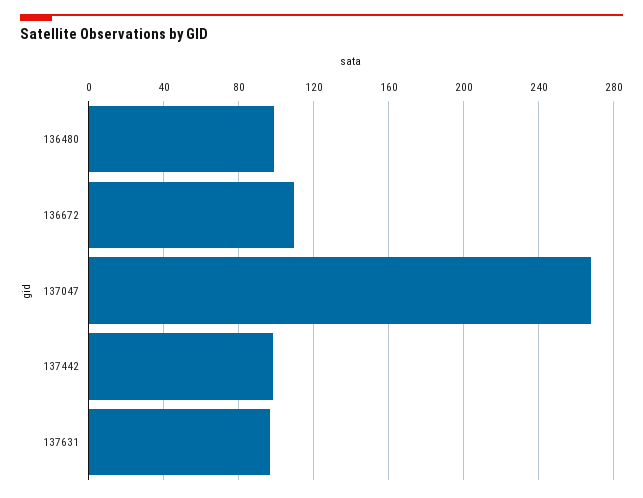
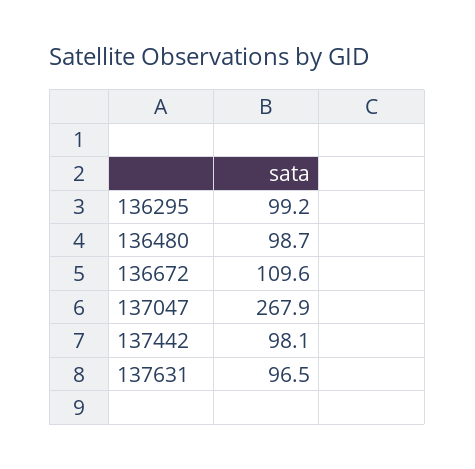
136295: none -> 99.2

